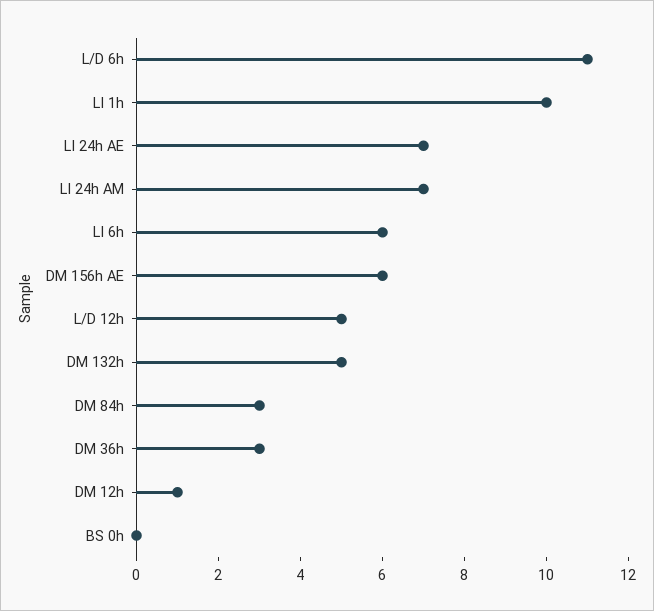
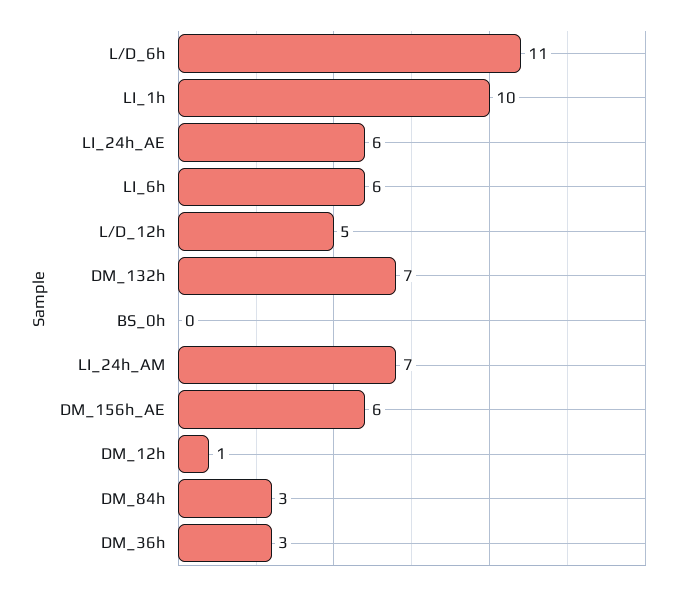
LI 24h AE: 7 -> 6
DM 132h: 5 -> 7

